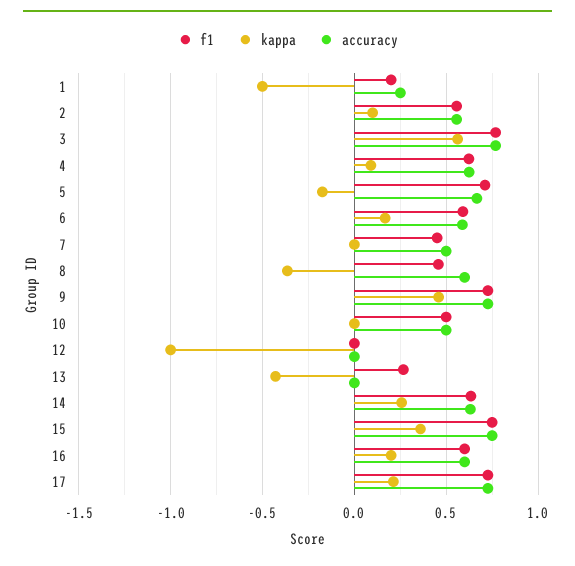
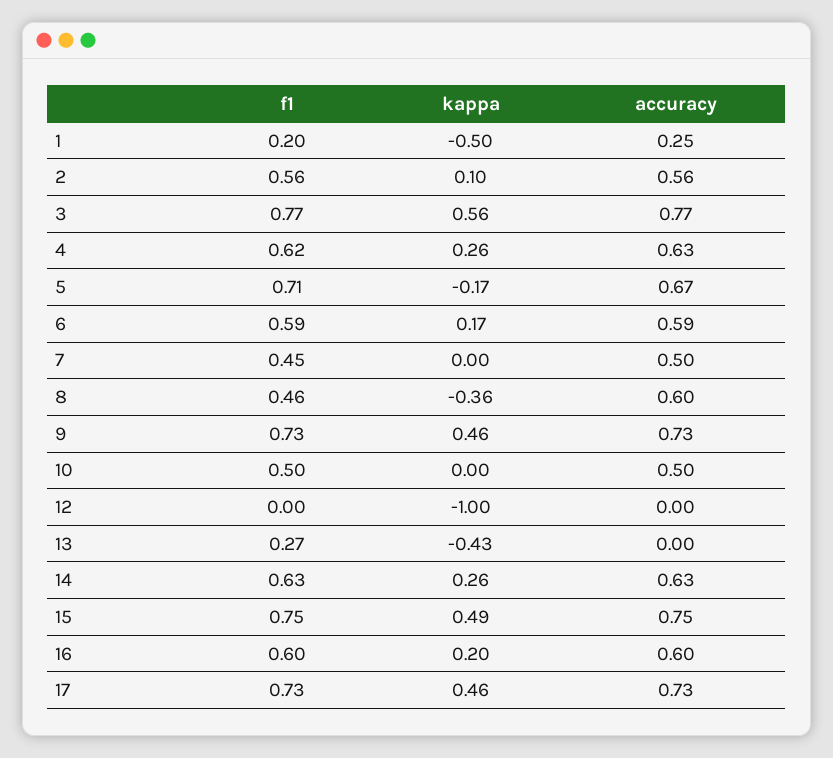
kappa, 4: 0.1 -> 0.26
kappa, 15: 0.35 -> 0.49
kappa, 17: 0.2 -> 0.46

